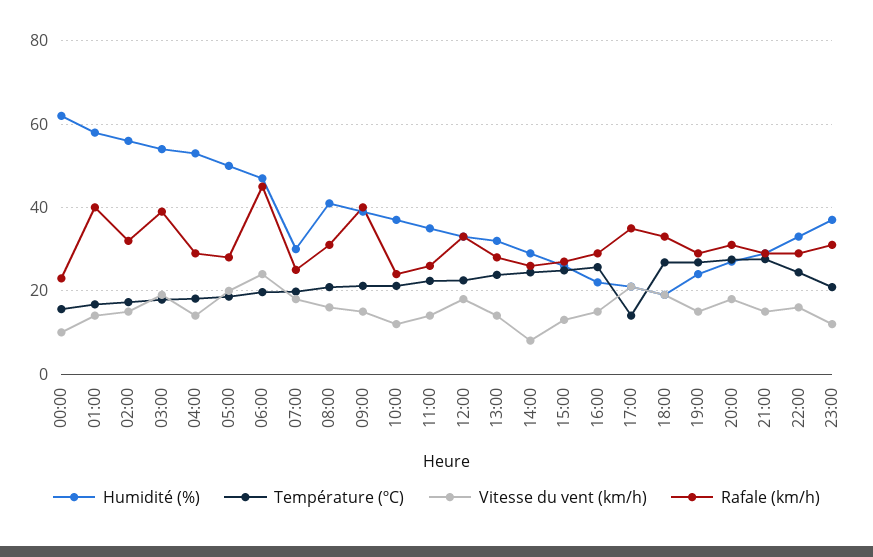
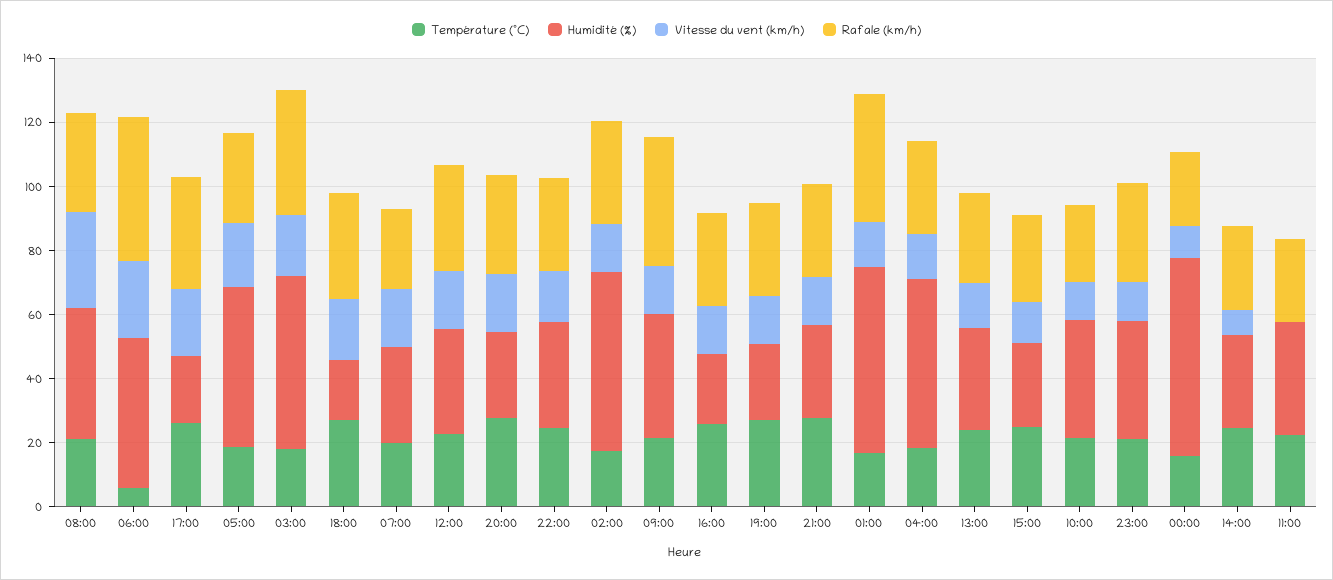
Température (ºC), 06:00: 20 -> 5
Vitesse du vent (km/h), 08:00: 16 -> 30
Vitesse du vent (km/h), 11:00: 14 -> 0
Température (ºC), 17:00: 14 -> 25

